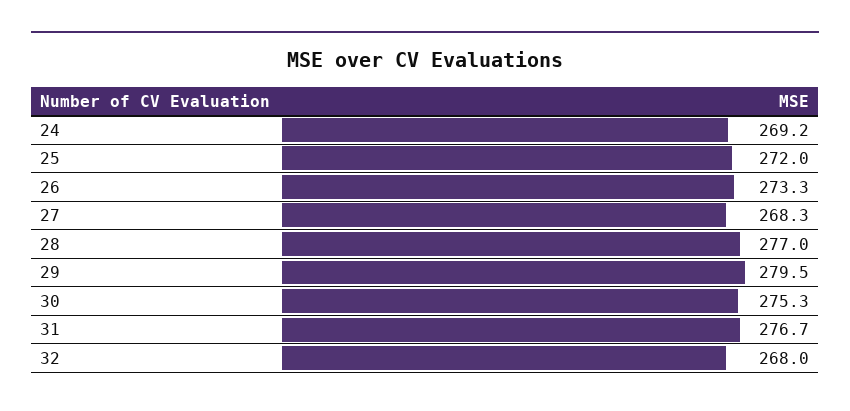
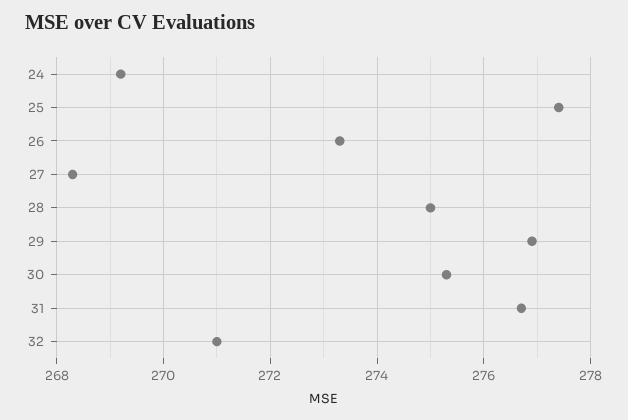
25: 272 -> 277.5
28: 277 -> 275
29: 279.5 -> 277
32: 268 -> 271

